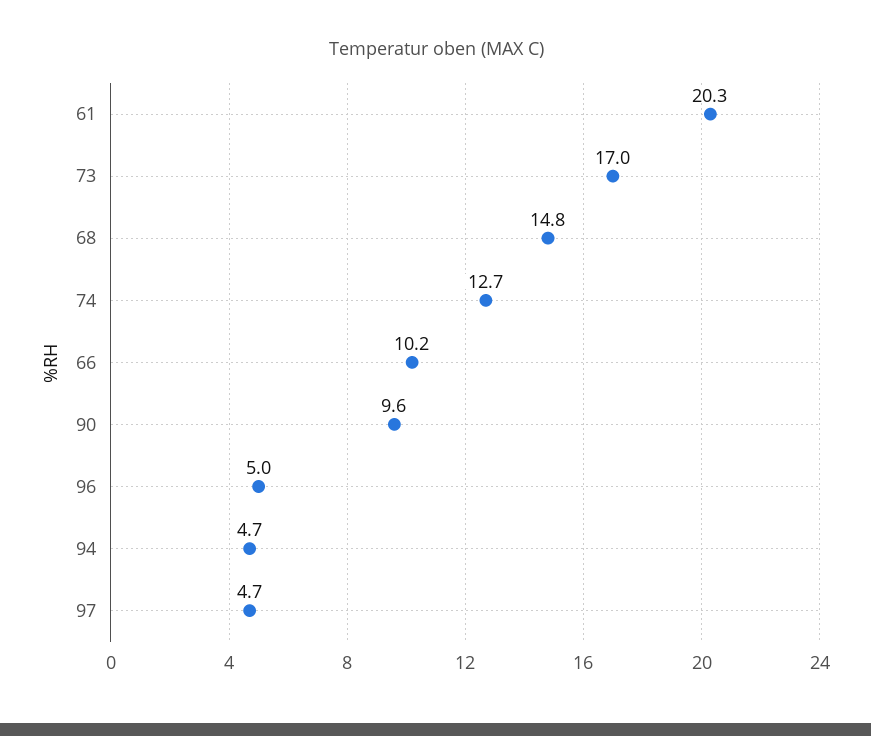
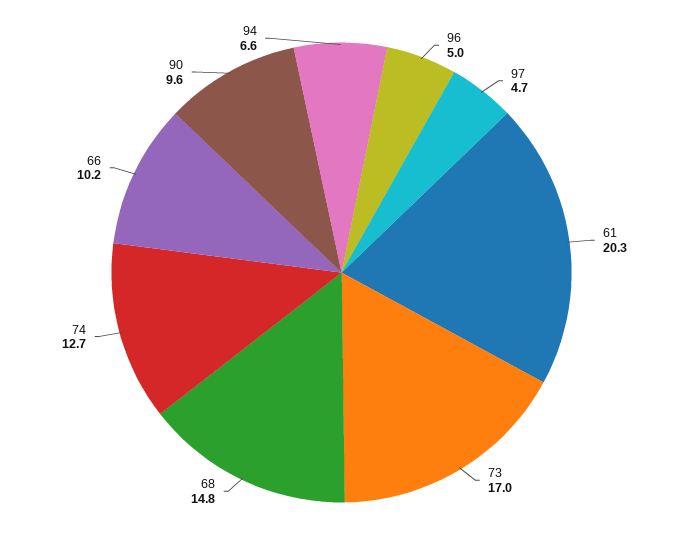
94: 4.7 -> 6.6

